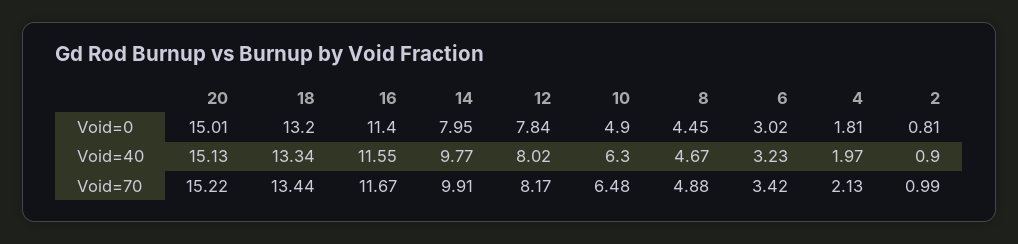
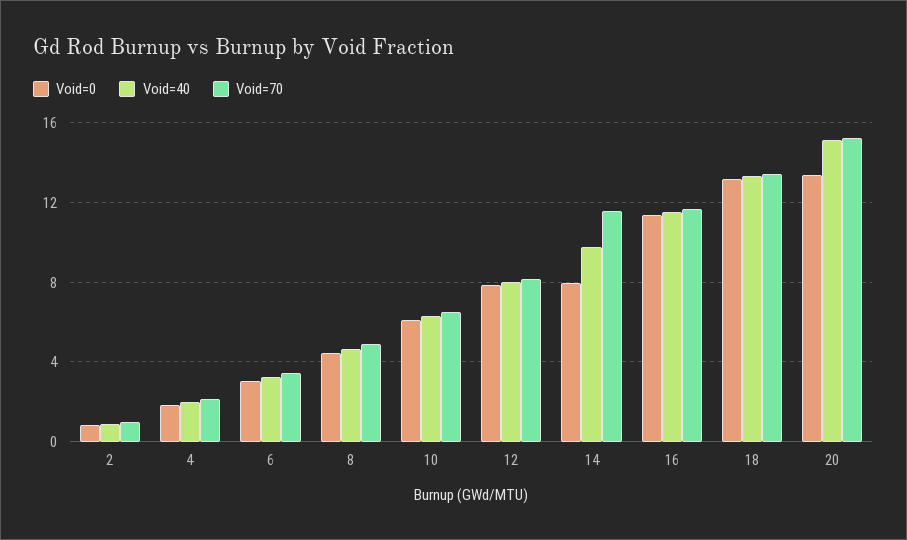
Void=0, 20: 15.01 -> 13.5
Void=0, 10: 4.9 -> 6
Void=70, 14: 9.91 -> 11.5

